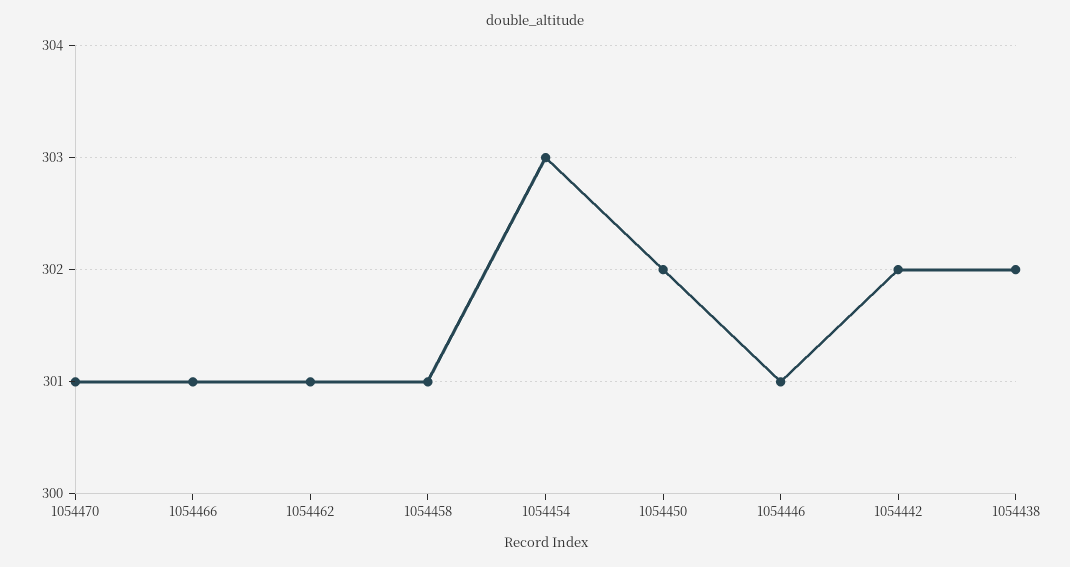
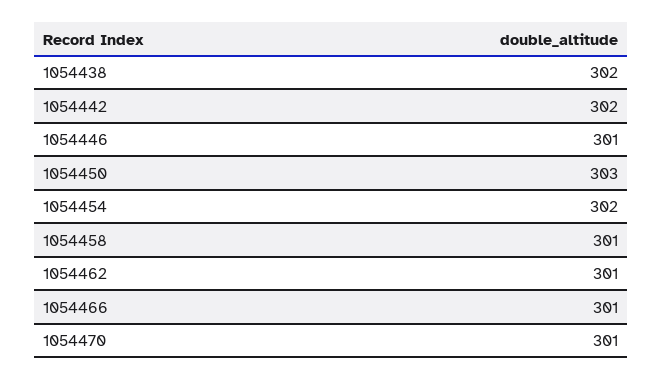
1054454: 303 -> 302
1054450: 302 -> 303

